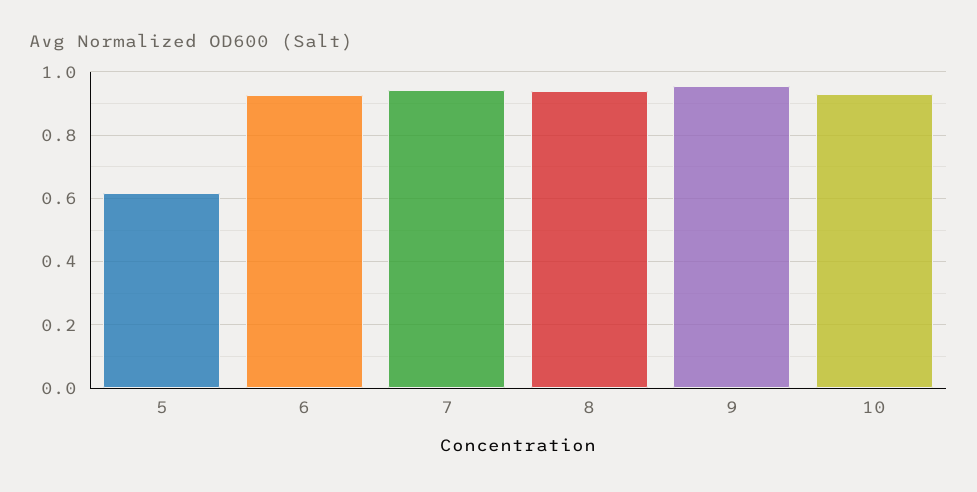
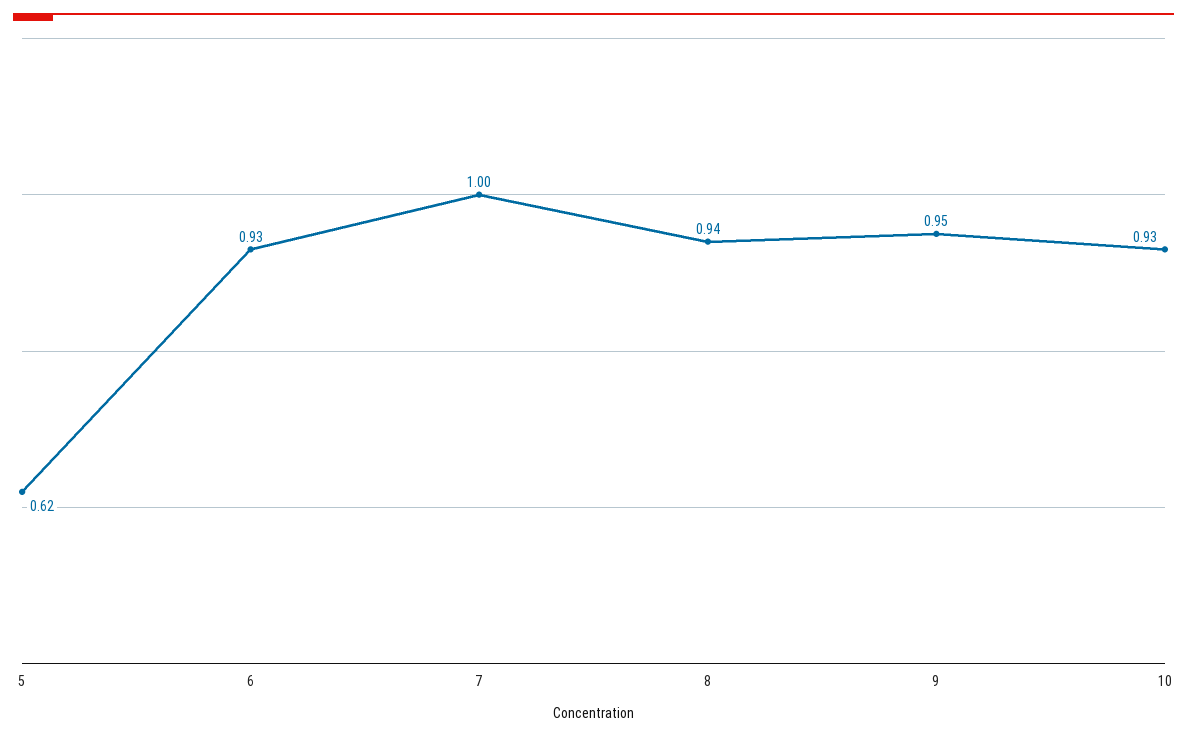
7: 0.94 -> 1

